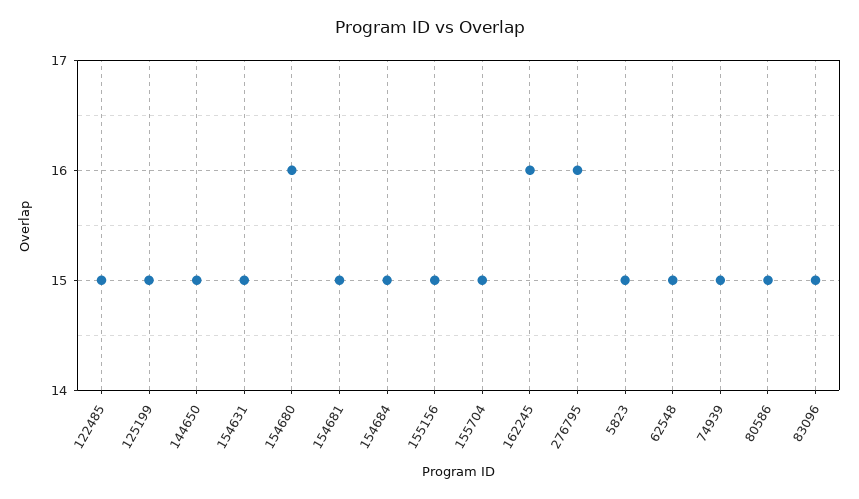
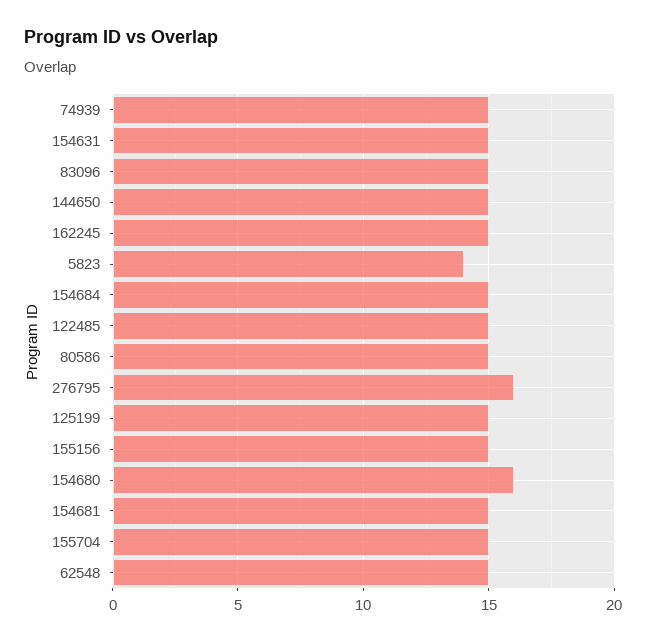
162245: 16 -> 15
5823: 15 -> 14

